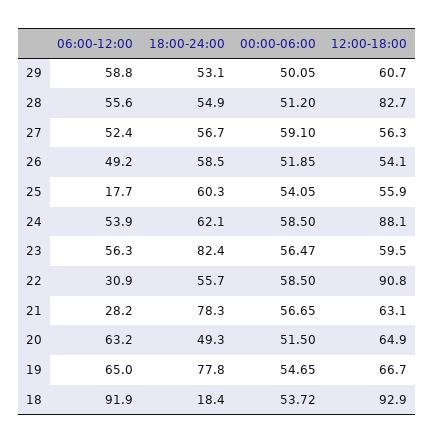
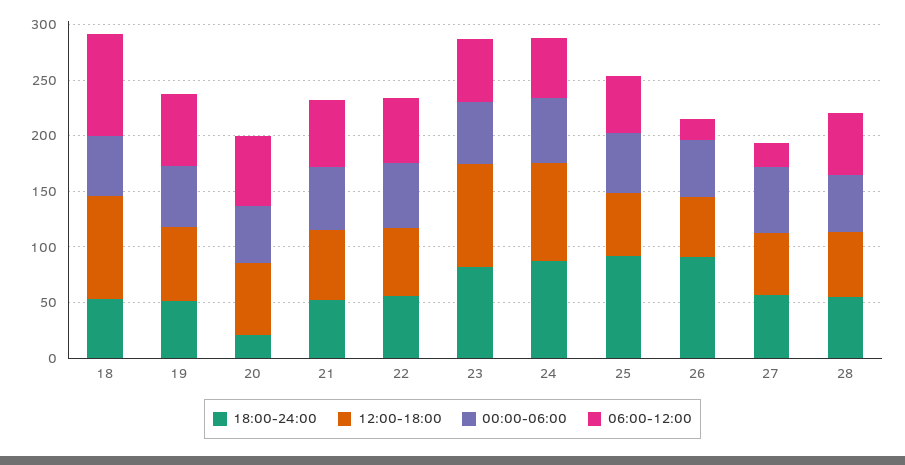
06:00-12:00, 29: 58.8 -> none
18:00-24:00, 29: 53.1 -> none
00:00-06:00, 29: 50.05 -> none
12:00-18:00, 29: 60.7 -> none
12:00-18:00, 28: 82.7 -> 60
06:00-12:00, 27: 52.4 -> 20
06:00-12:00, 26: 49.2 -> 20
18:00-24:00, 26: 58.5 -> 90
06:00-12:00, 25: 17.7 -> 50
18:00-24:00, 25: 60.3 -> 90
18:00-24:00, 24: 62.1 -> 90
12:00-18:00, 23: 59.5 -> 90
06:00-12:00, 22: 30.9 -> 60
12:00-18:00, 22: 90.8 -> 60
06:00-12:00, 21: 28.2 -> 60
18:00-24:00, 21: 78.3 -> 50
18:00-24:00, 20: 49.3 -> 20
18:00-24:00, 19: 77.8 -> 50
18:00-24:00, 18: 18.4 -> 50

